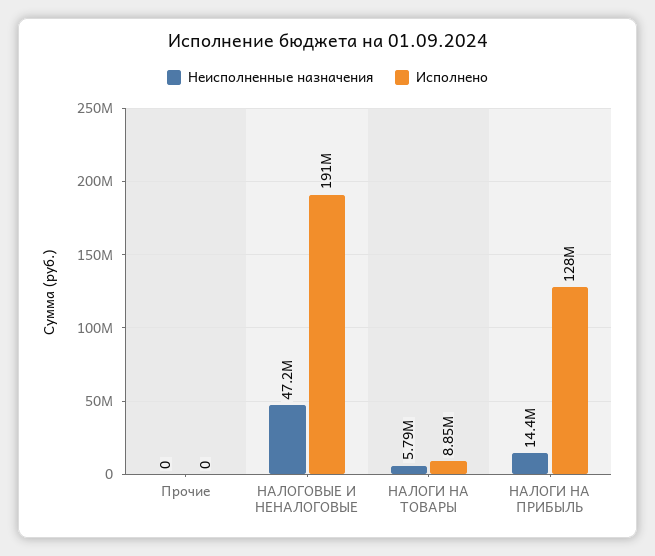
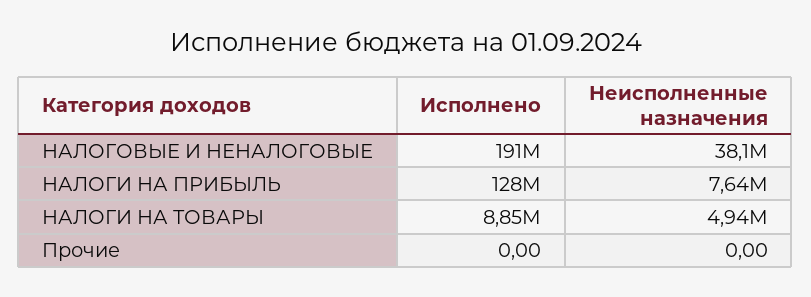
Неисполненные назначения, НАЛОГОВЫЕ И НЕНАЛОГОВЫЕ: 47200000 -> 38100000
Неисполненные назначения, НАЛОГИ НА ТОВАРЫ: 5790000 -> 4940000
Неисполненные назначения, НАЛОГИ НА ПРИБЫЛЬ: 14400000 -> 7640000

